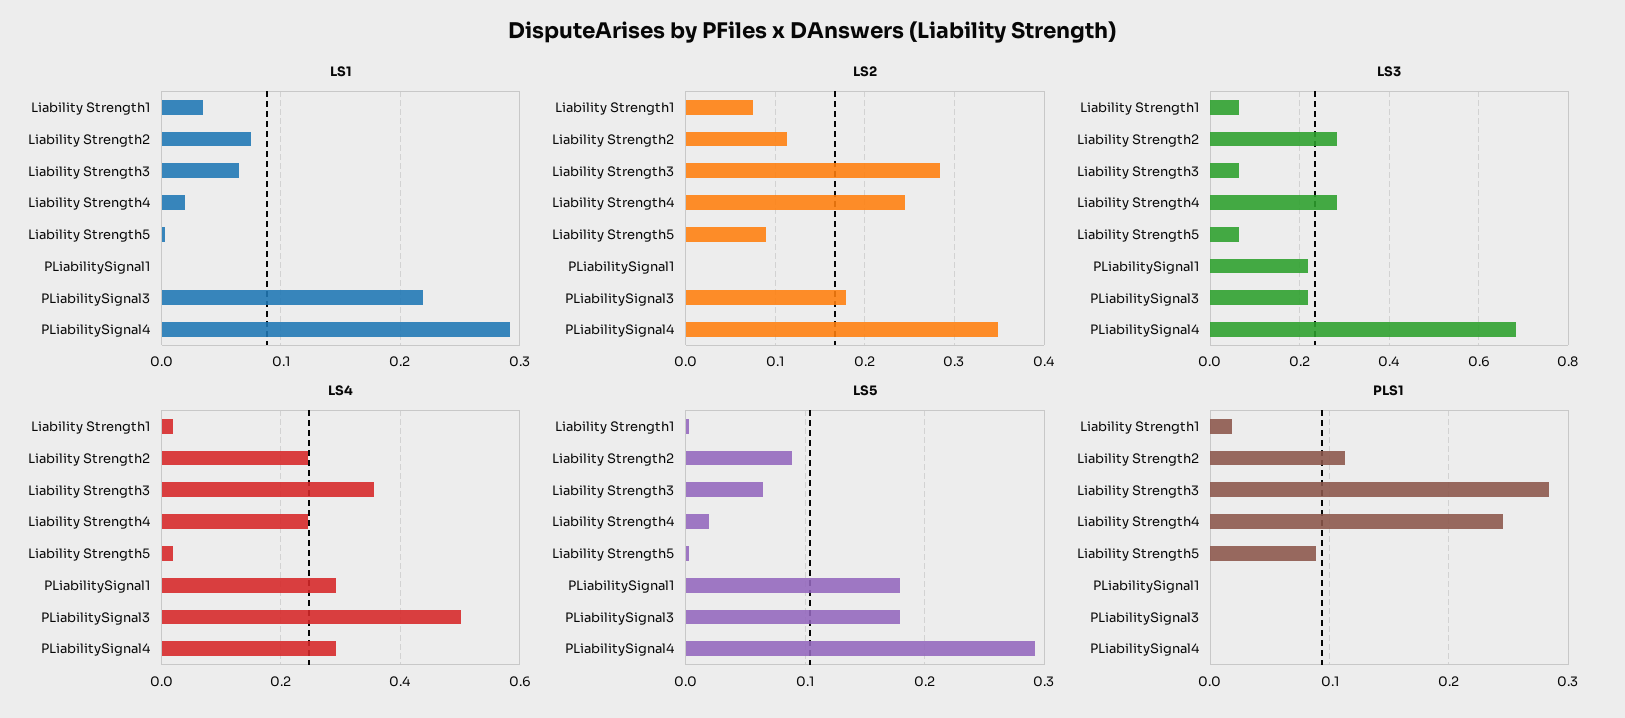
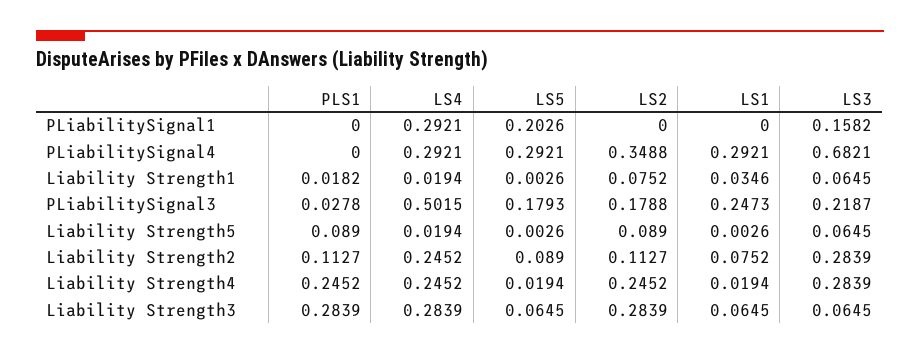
LS1, PLiabilitySignal3: 0.22 -> 0.2473
LS3, PLiabilitySignal1: 0.22 -> 0.1582
LS4, Liability Strength3: 0.36 -> 0.2839
LS5, PLiabilitySignal1: 0.18 -> 0.2026
PLS1, PLiabilitySignal3: 0 -> 0.0278

